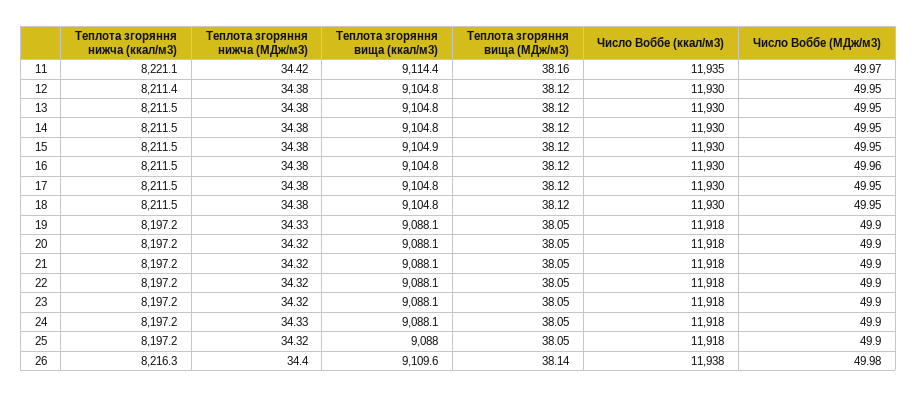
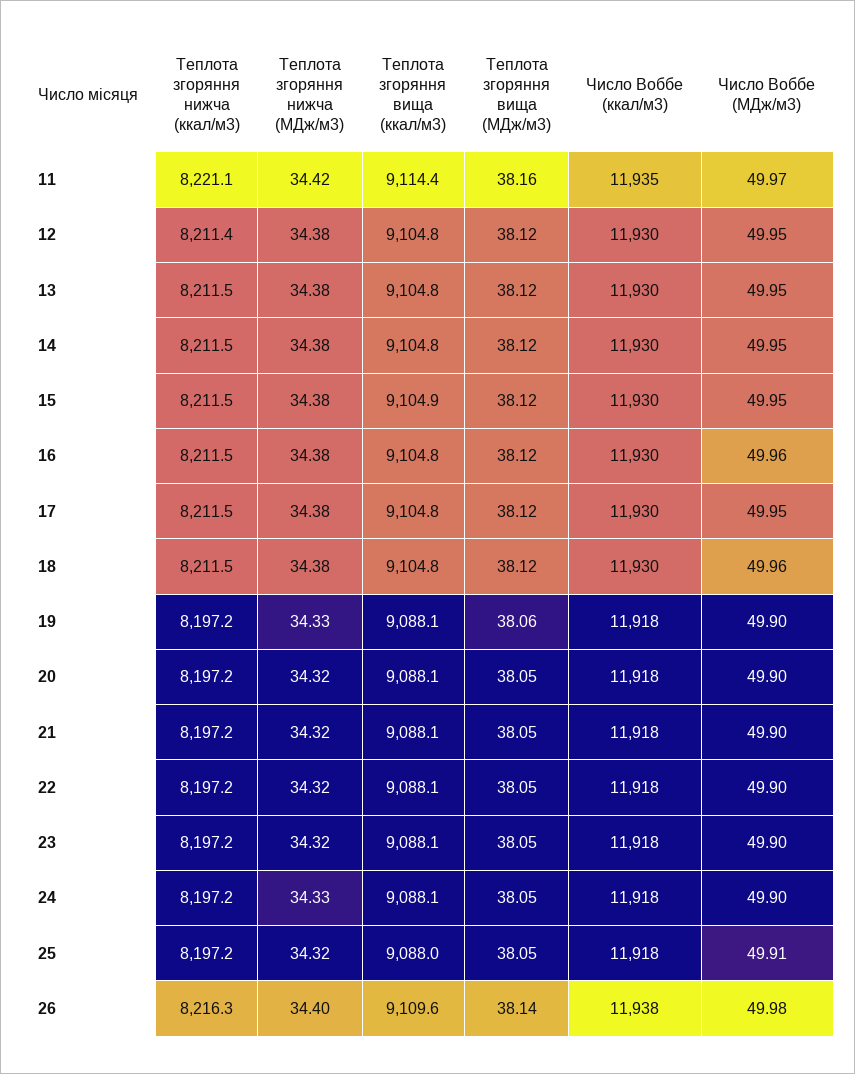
Число Воббе (МДж/м3), 18: 49.95 -> 49.96
Теплота згоряння вища (МДж/м3), 19: 38.05 -> 38.06
Число Воббе (МДж/м3), 25: 49.9 -> 49.91

